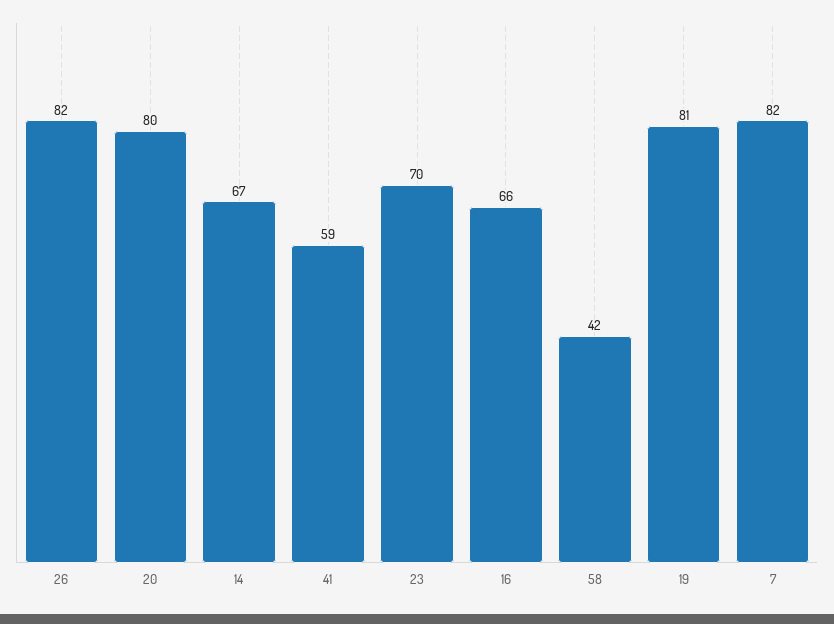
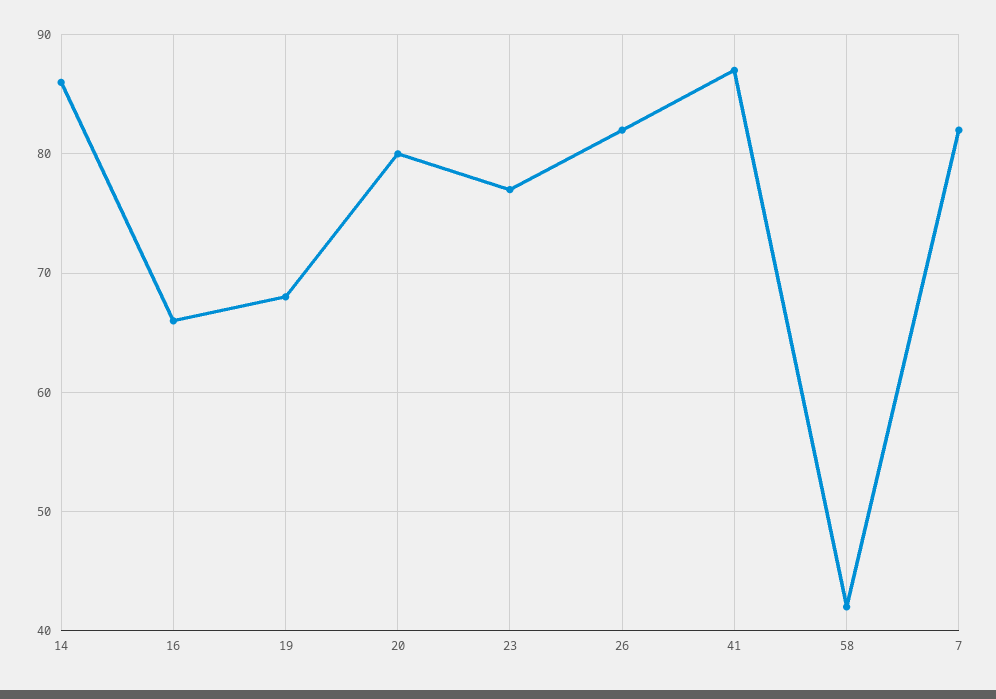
14: 67 -> 86
41: 59 -> 87
23: 70 -> 77
19: 81 -> 68

